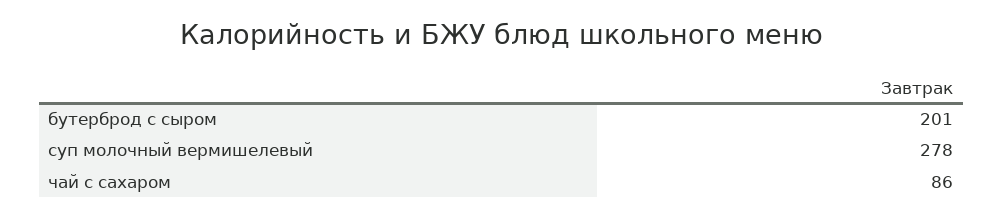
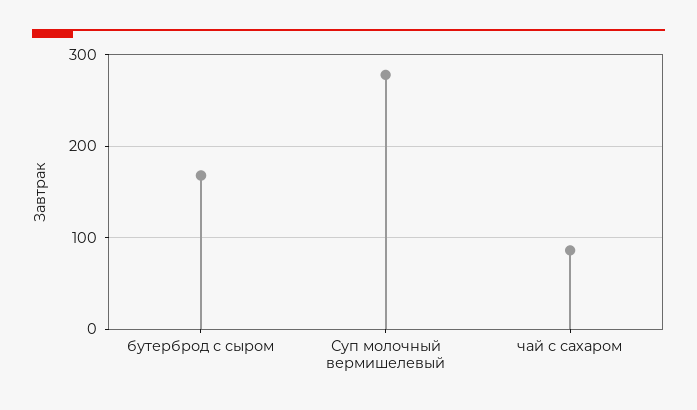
бутерброд с сыром: 201 -> 170

